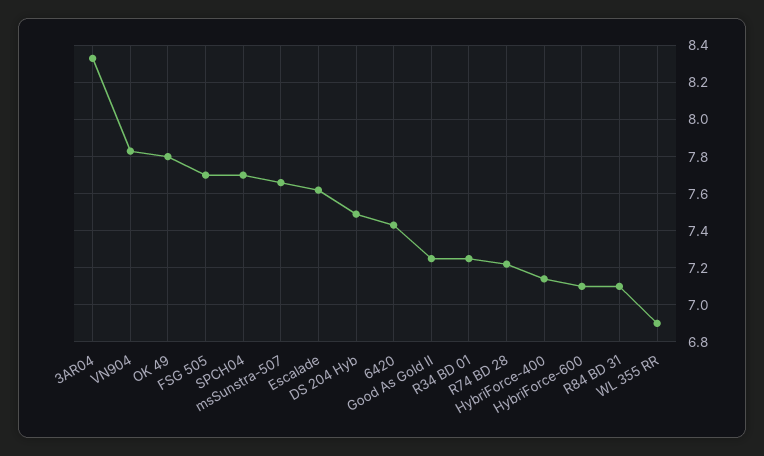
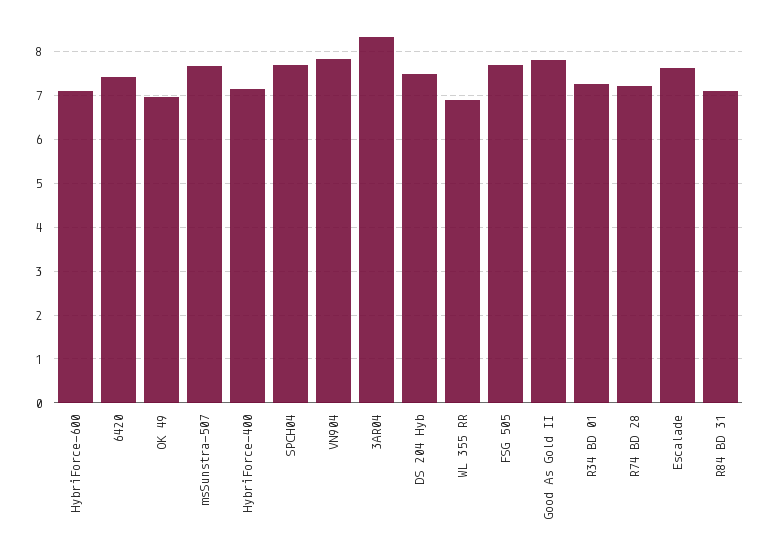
OK 49: 7.8 -> 7
Good As Gold II: 7.25 -> 7.8

